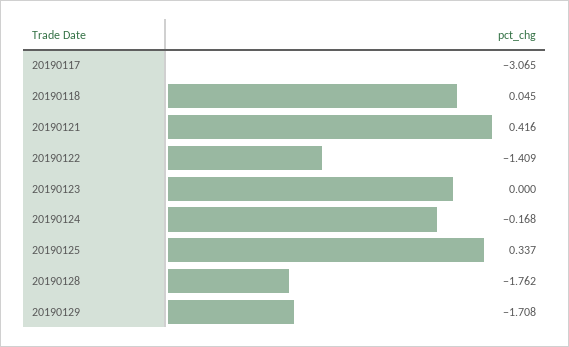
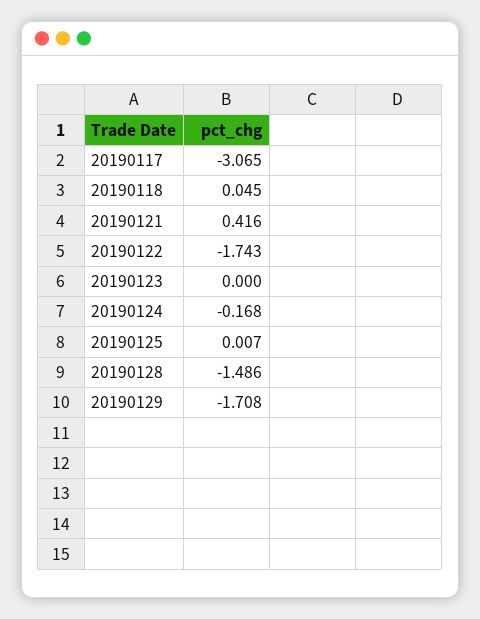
20190122: -1.409 -> -1.743
20190125: 0.337 -> 0.007
20190128: -1.762 -> -1.486

